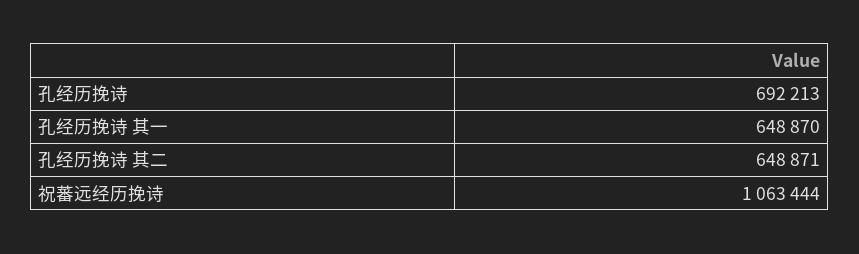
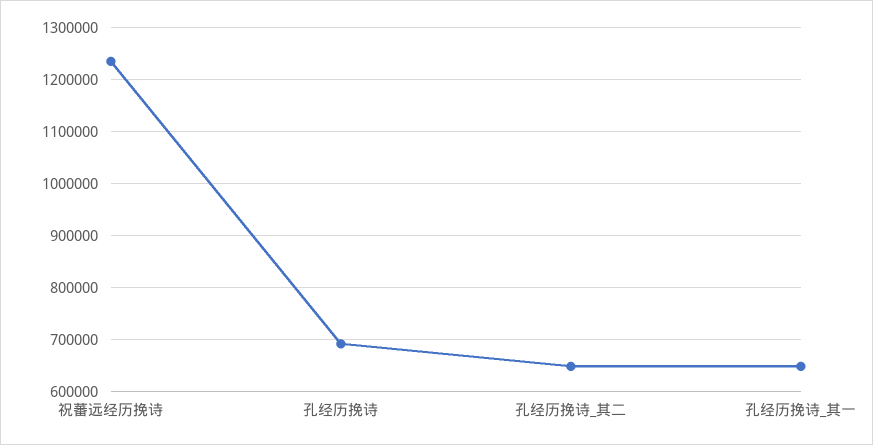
祝蕃远经历挽诗: 1063444 -> 1240000

